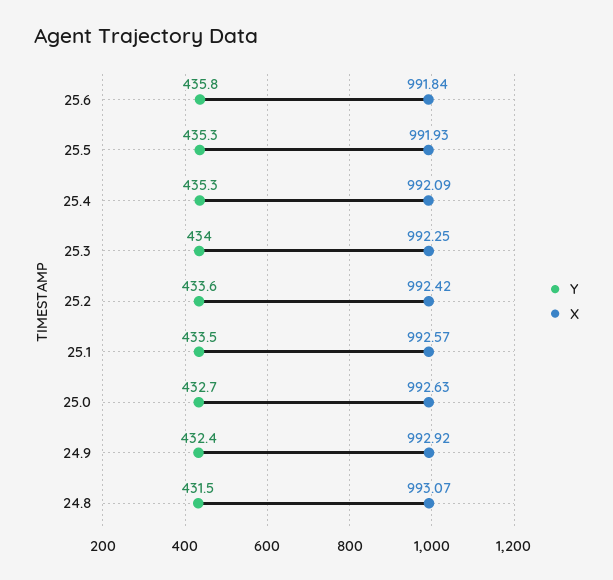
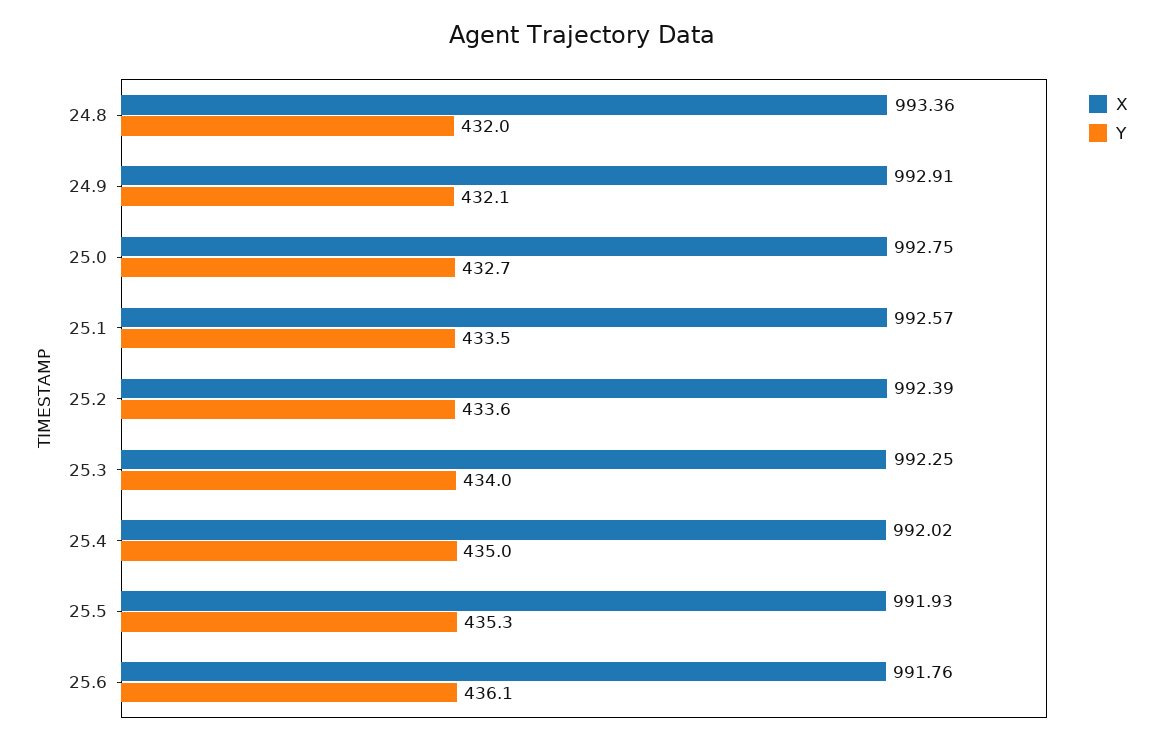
Y, 25.6: 435.8 -> 436.1
X, 25.6: 991.84 -> 991.76
Y, 25.4: 435.3 -> 435
X, 25.4: 992.09 -> 992.02
X, 25.2: 992.42 -> 992.39
X, 25.0: 992.63 -> 992.75
Y, 24.9: 432.4 -> 432.1
X, 24.9: 992.92 -> 992.91
Y, 24.8: 431.5 -> 432
X, 24.8: 993.07 -> 993.36

